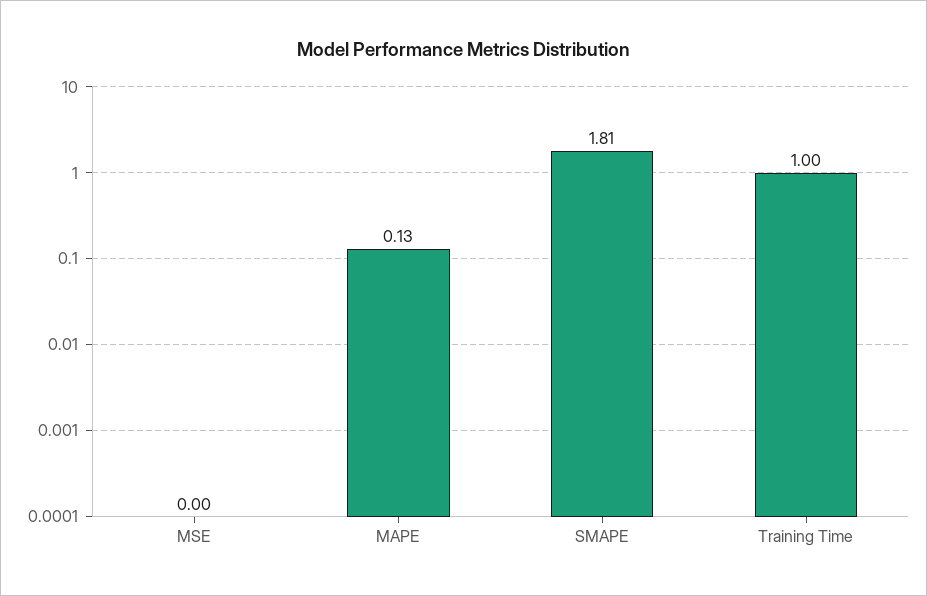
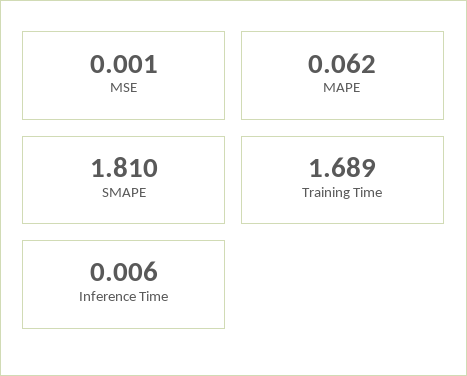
MAPE: 0.13 -> 0.062
Training Time: 1 -> 1.689
Inference Time: none -> 0.006

